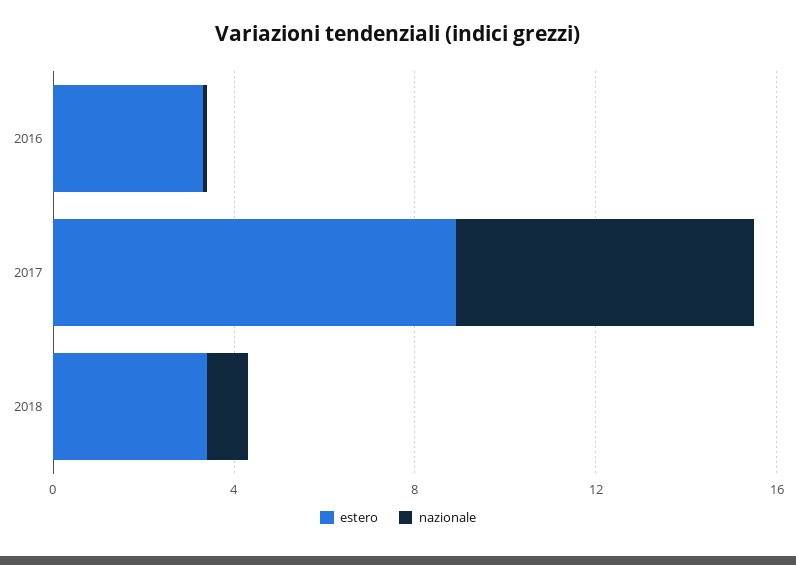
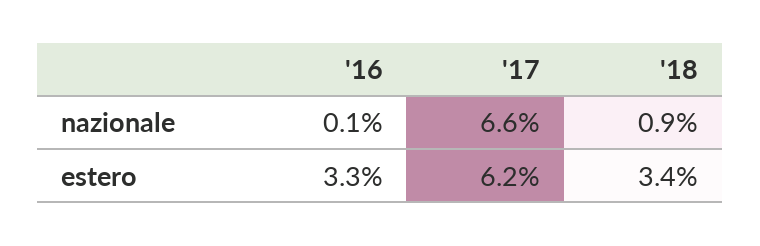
estero, 2017: 9 -> 6.2

